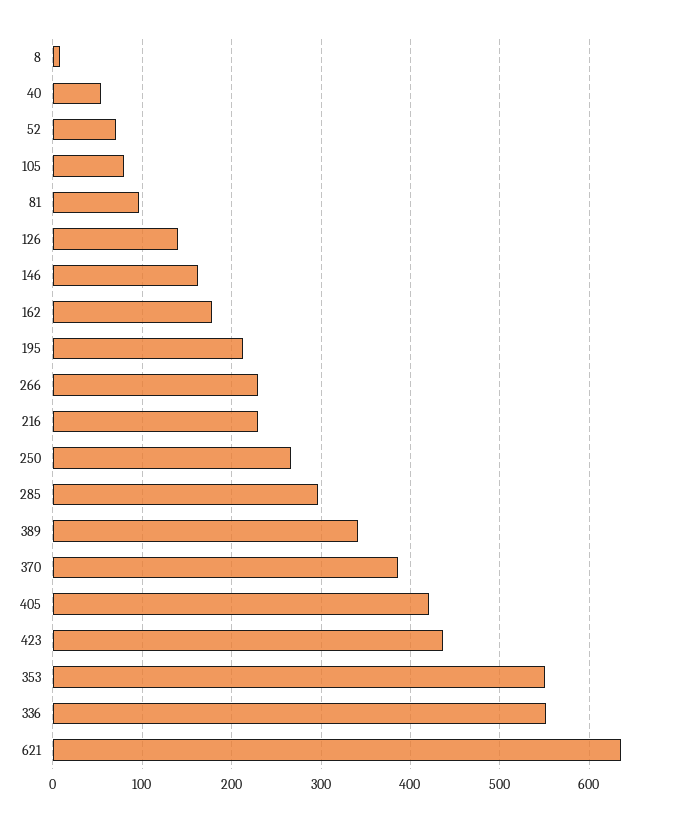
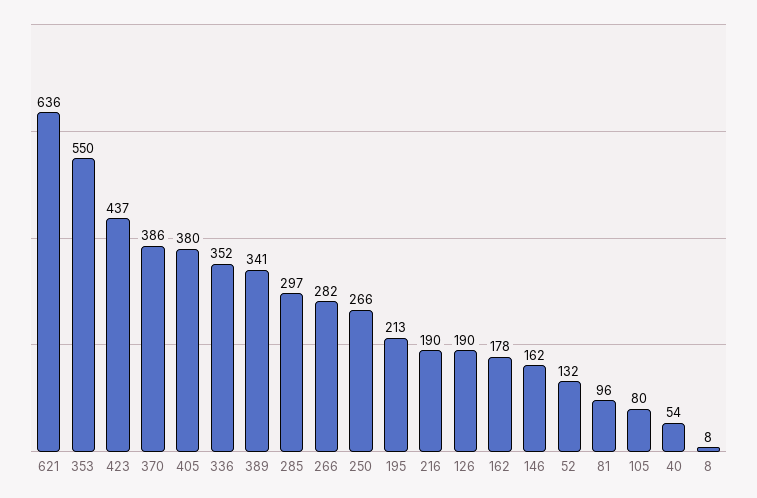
52: 70 -> 132
126: 140 -> 190
266: 230 -> 282
216: 230 -> 190
405: 420 -> 380
336: 550 -> 352

